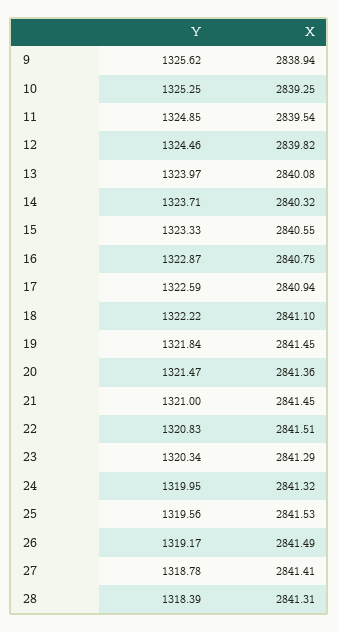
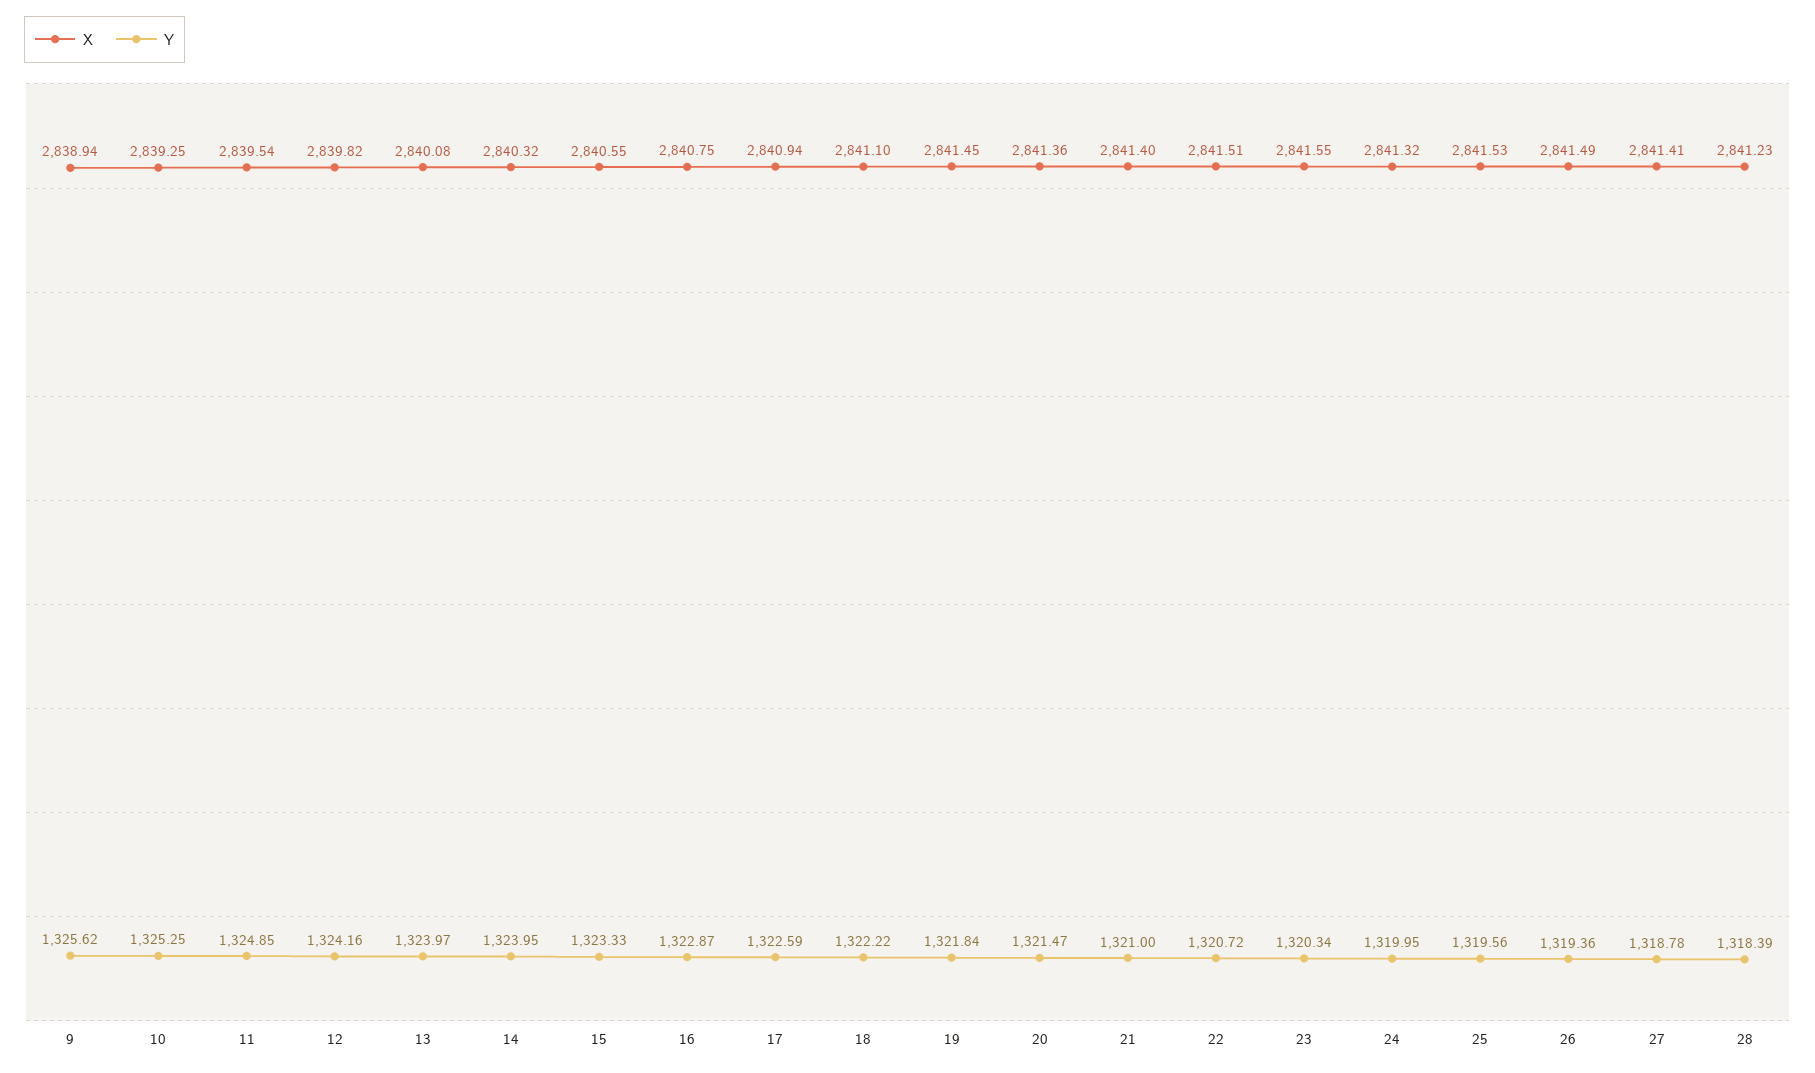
Y, 12: 1324.46 -> 1324.16
Y, 14: 1323.71 -> 1323.95
X, 21: 2841.45 -> 2841.4
Y, 22: 1320.83 -> 1320.72
X, 23: 2841.29 -> 2841.55
Y, 26: 1319.17 -> 1319.36
X, 28: 2841.31 -> 2841.23

